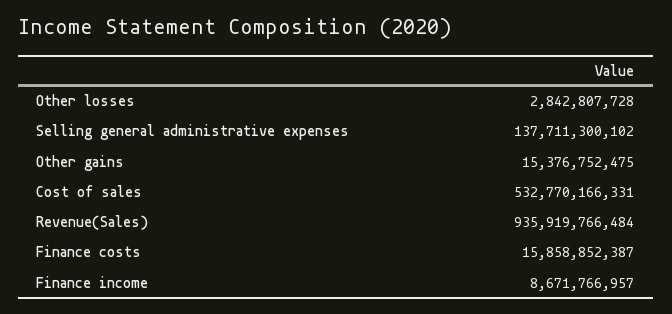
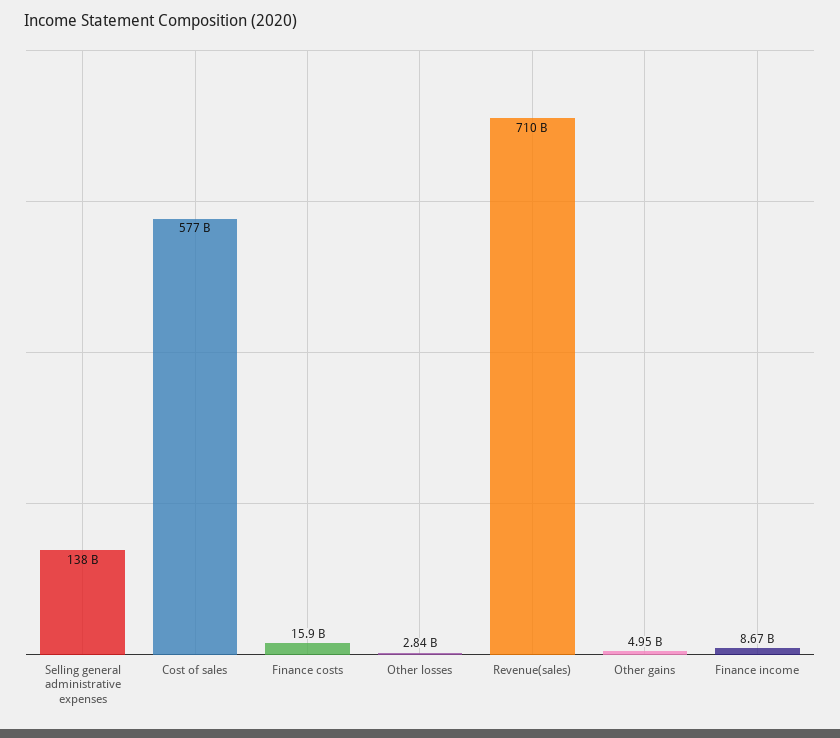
Other gains: 15376752475 -> 4950000000
Cost of sales: 532770166331 -> 577000000000
Revenue(Sales): 935919766484 -> 710000000000

